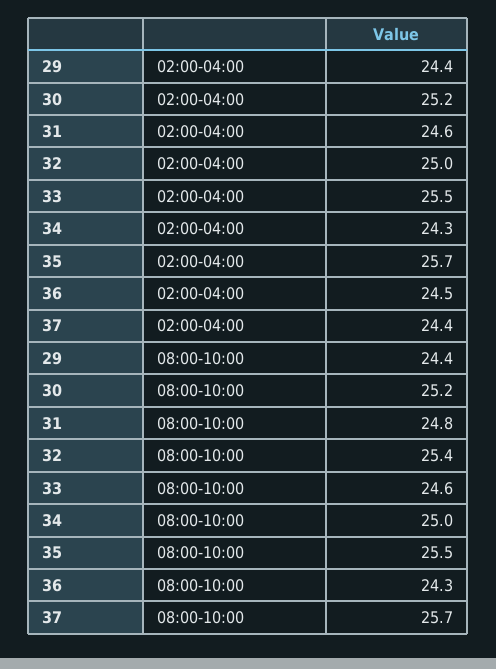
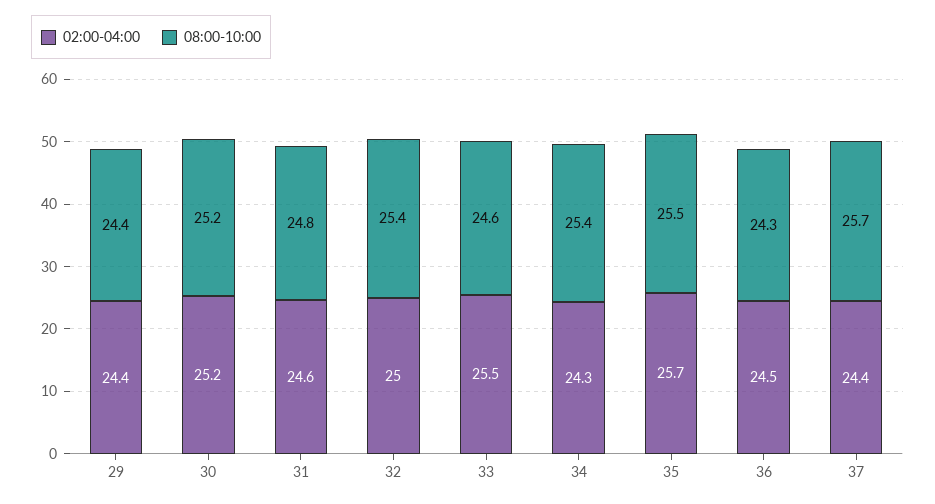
08:00-10:00, 34: 25 -> 25.4

